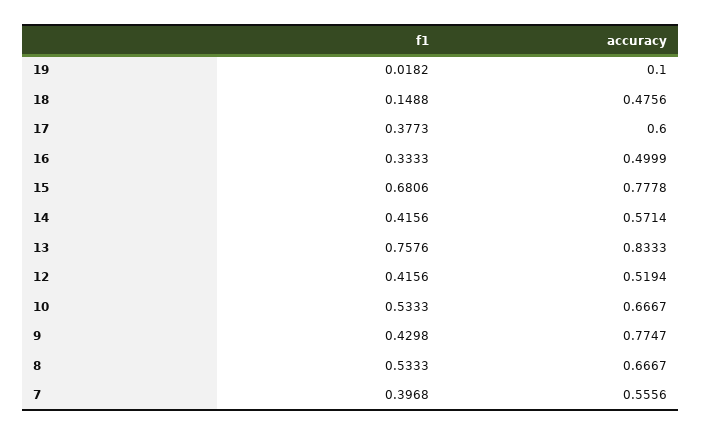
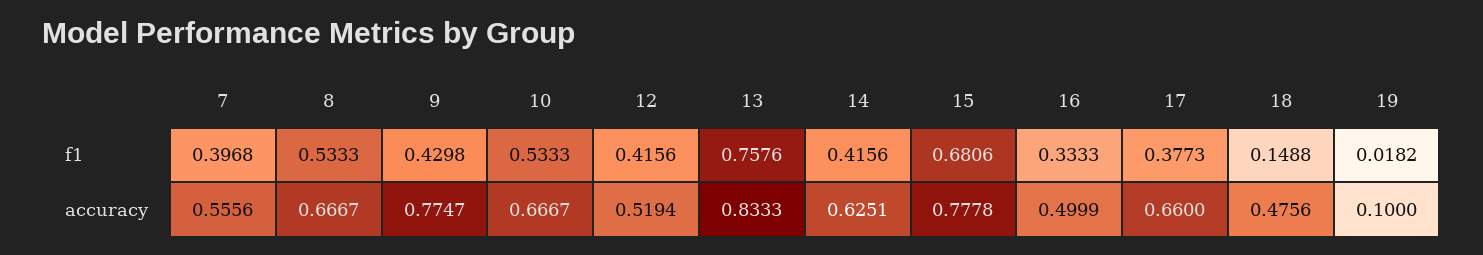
accuracy, 17: 0.6 -> 0.66
accuracy, 14: 0.5714 -> 0.6251

